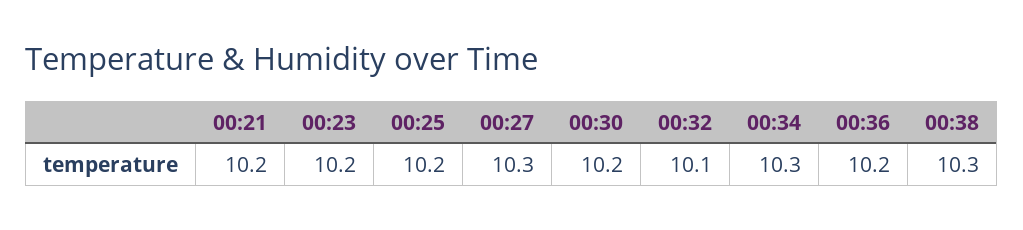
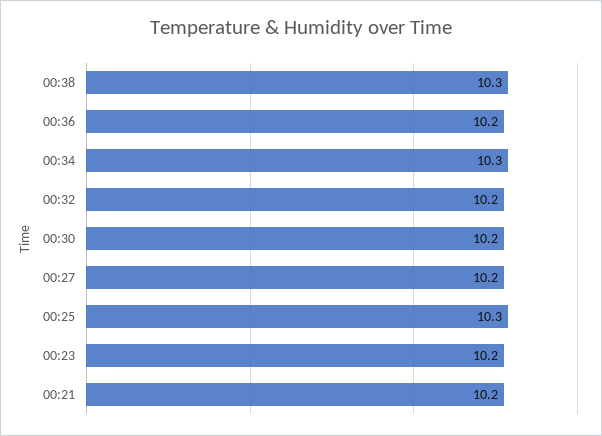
00:25: 10.2 -> 10.3
00:27: 10.3 -> 10.2
00:32: 10.1 -> 10.2

